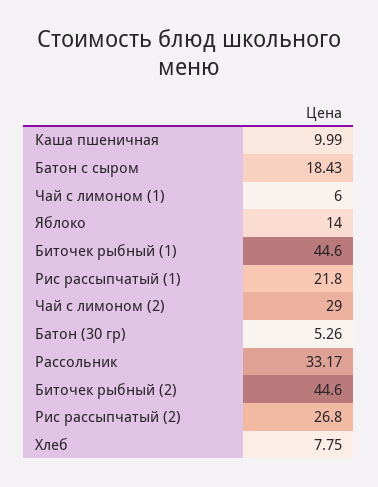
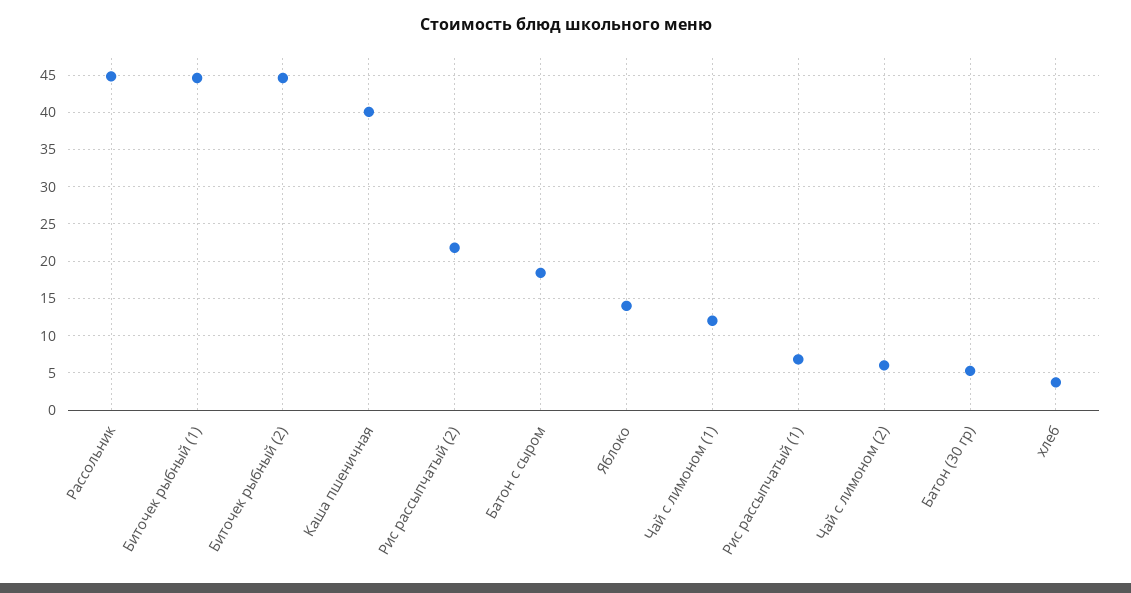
Каша пшеничная: 9.99 -> 40
Чай с лимоном (1): 6 -> 12
Рис рассыпчатый (1): 21.8 -> 7
Чай с лимоном (2): 29 -> 6
Рассольник: 33.17 -> 45
Рис рассыпчатый (2): 26.8 -> 22
Хлеб: 7.75 -> 4

